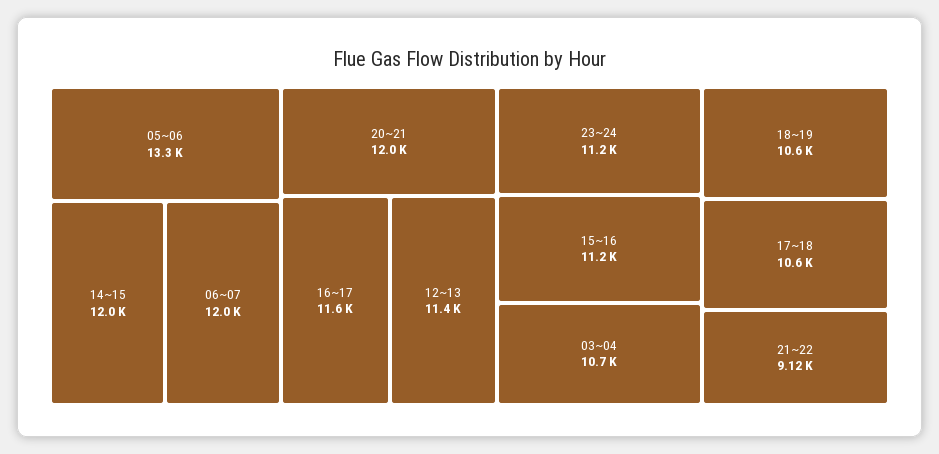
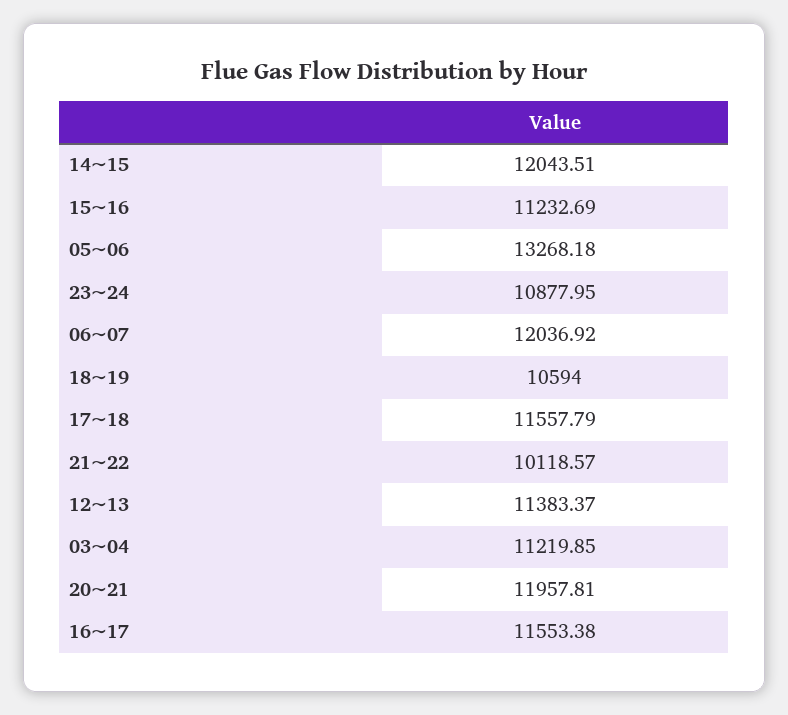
23~24: 11200 -> 10877.95
03~04: 10700 -> 11219.85
17~18: 10600 -> 11557.79
21~22: 9120 -> 10118.57

